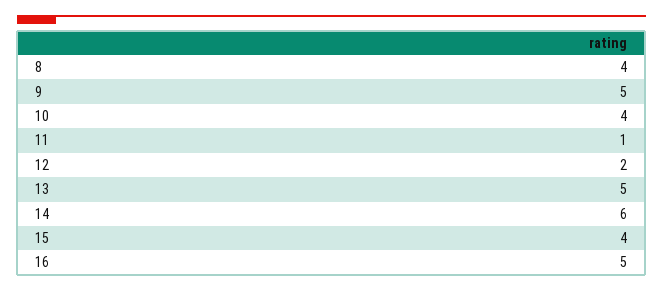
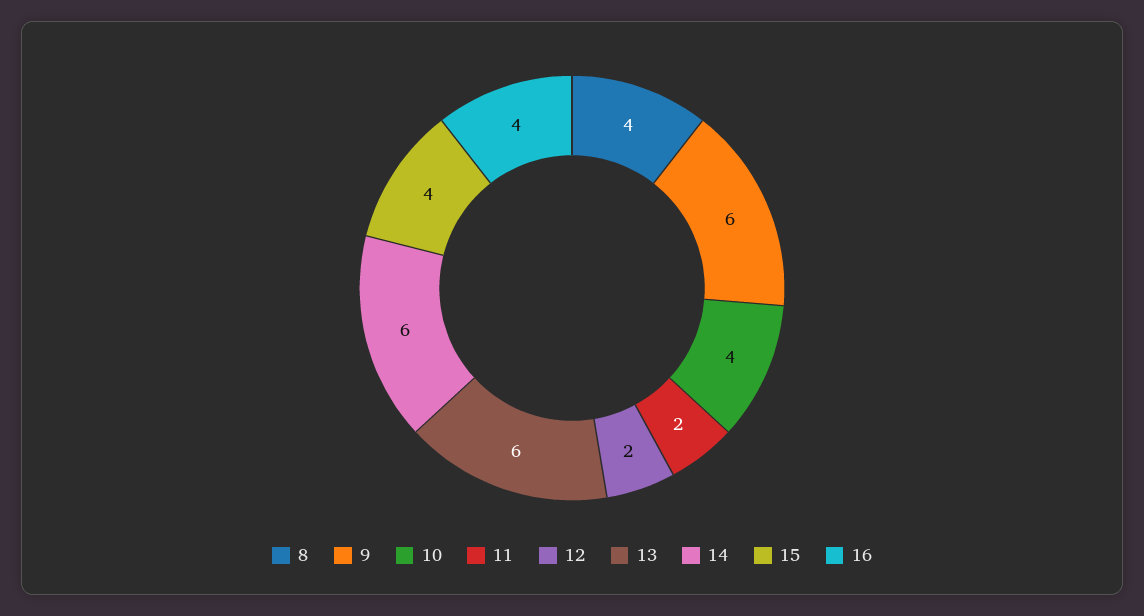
9: 5 -> 6
11: 1 -> 2
13: 5 -> 6
16: 5 -> 4

